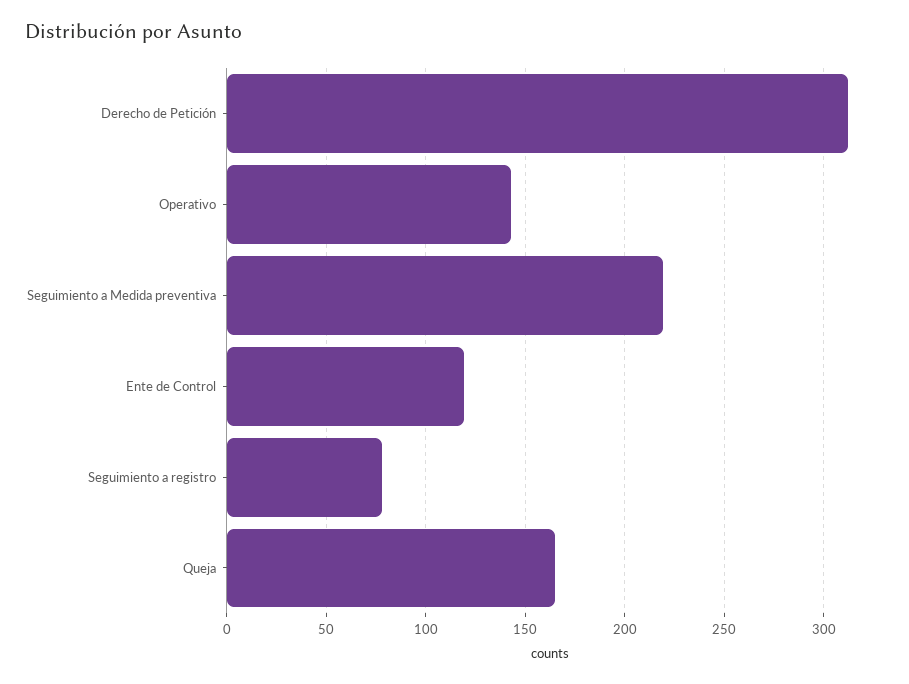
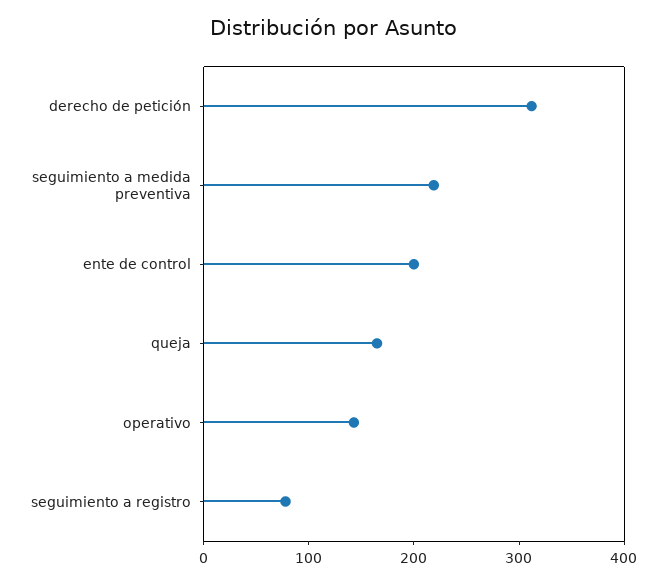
Ente de Control: 120 -> 200

